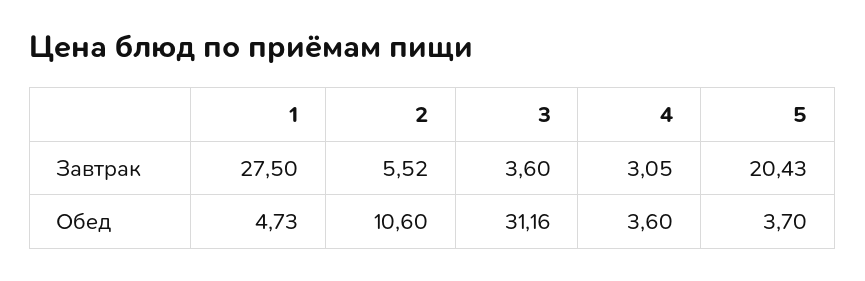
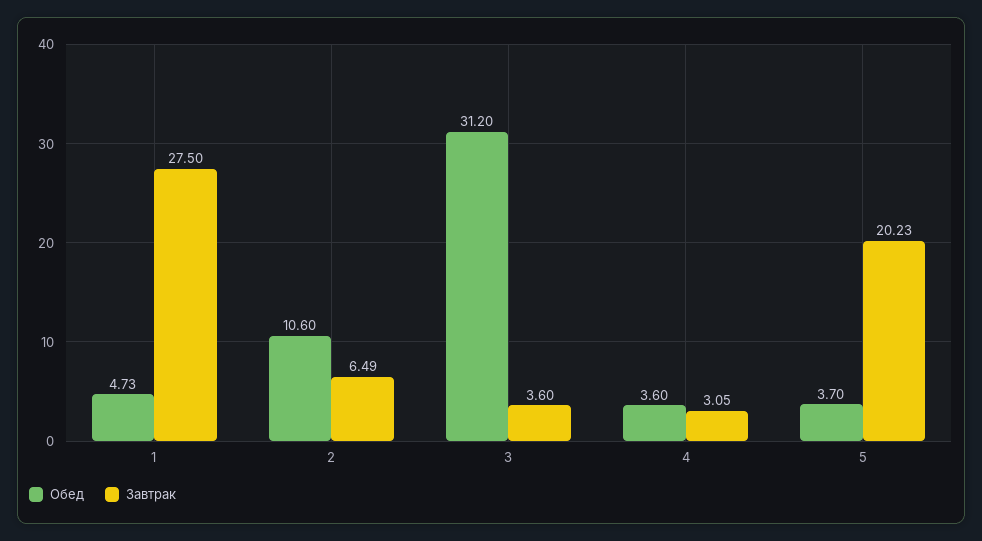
Завтрак, 2: 5.52 -> 6.49
Завтрак, 5: 20.43 -> 20.23
Обед, 3: 31.16 -> 31.2

